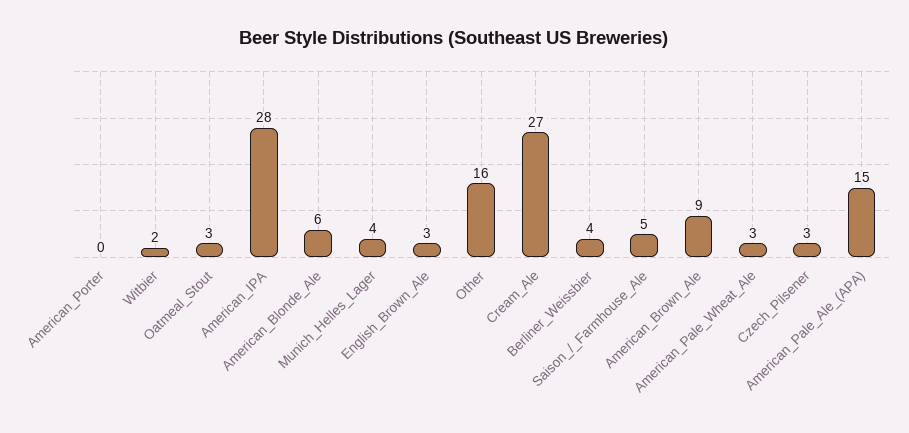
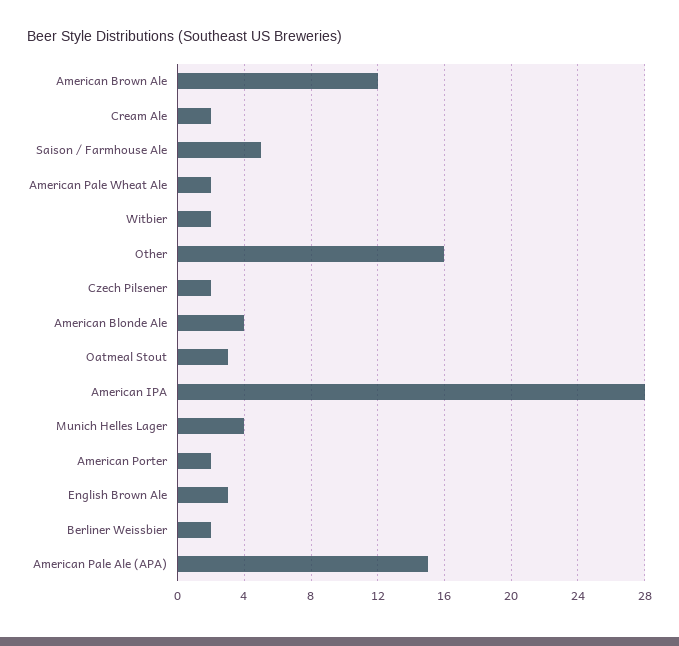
American_Porter: 0 -> 2
American_Blonde_Ale: 6 -> 4
Cream_Ale: 27 -> 2
Berliner_Weissbier: 4 -> 2
American_Brown_Ale: 9 -> 12
American_Pale_Wheat_Ale: 3 -> 2
Czech_Pilsener: 3 -> 2

